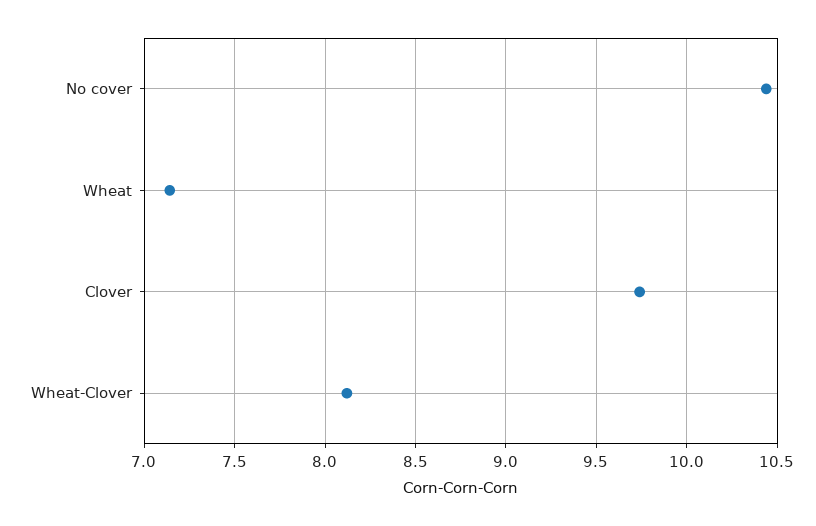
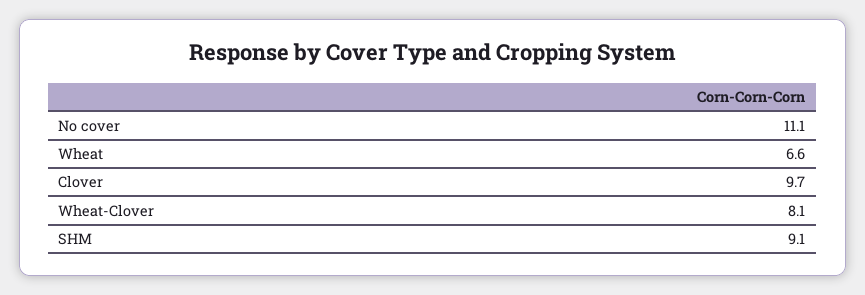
No cover: 10.45 -> 11.1
Wheat: 7.15 -> 6.6
SHM: none -> 9.1

